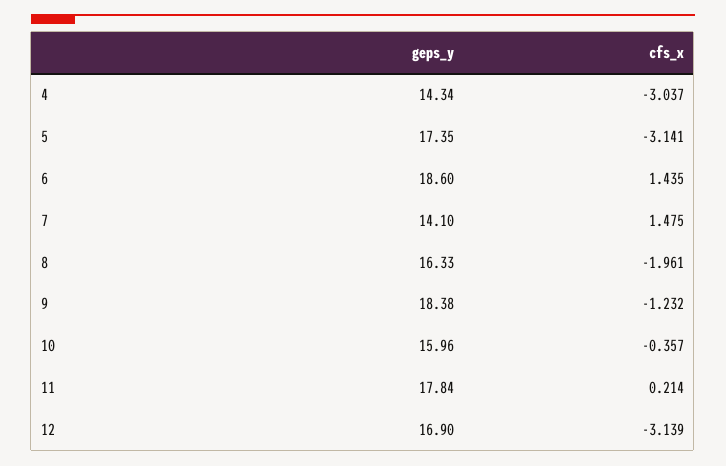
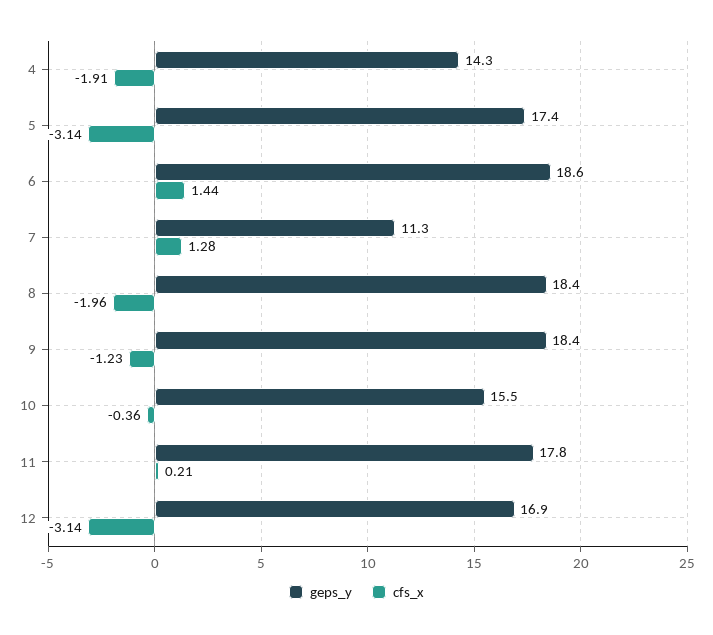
cfs_x, 4: -3.037 -> -1.91
geps_y, 7: 14.1 -> 11.3
cfs_x, 7: 1.475 -> 1.28
geps_y, 8: 16.33 -> 18.4
geps_y, 10: 15.96 -> 15.5

